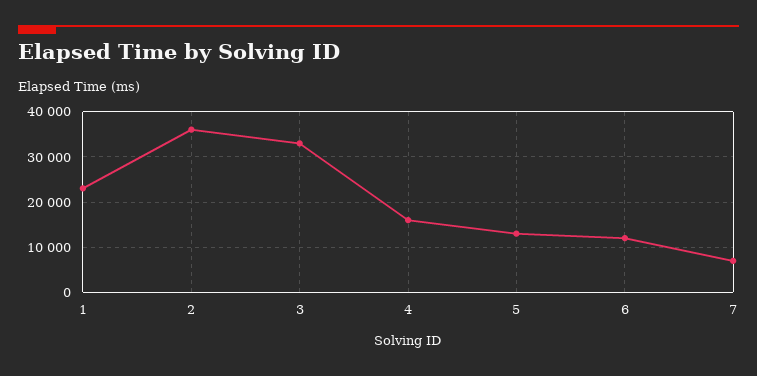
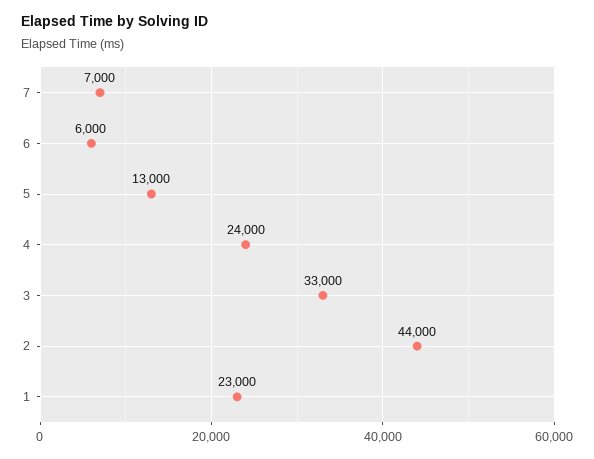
2: 36000 -> 44000
4: 16000 -> 24000
6: 12000 -> 6000

